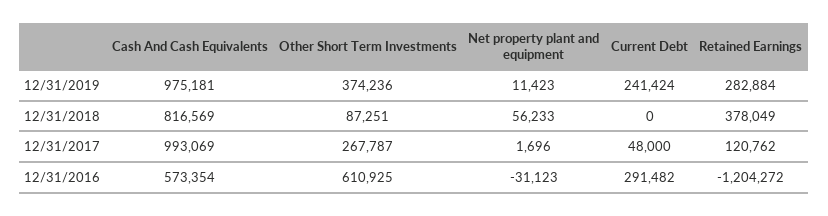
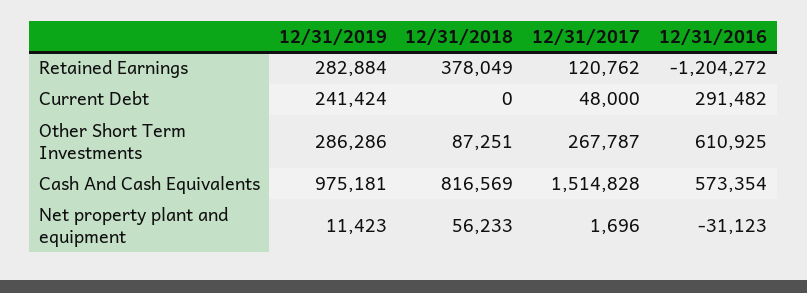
Other Short Term Investments, 12/31/2019: 374236 -> 286286
Cash And Cash Equivalents, 12/31/2017: 993069 -> 1514828

